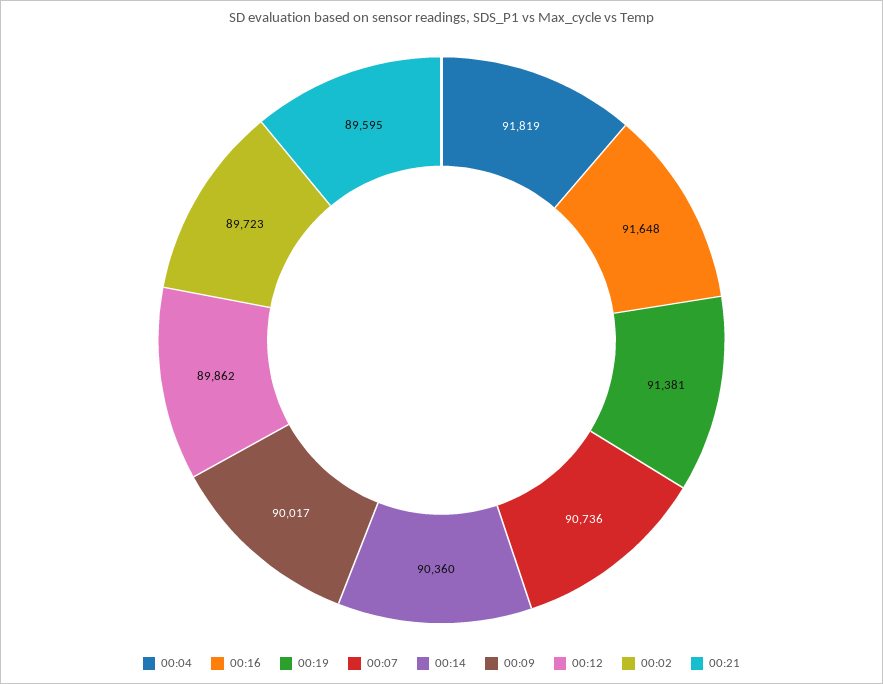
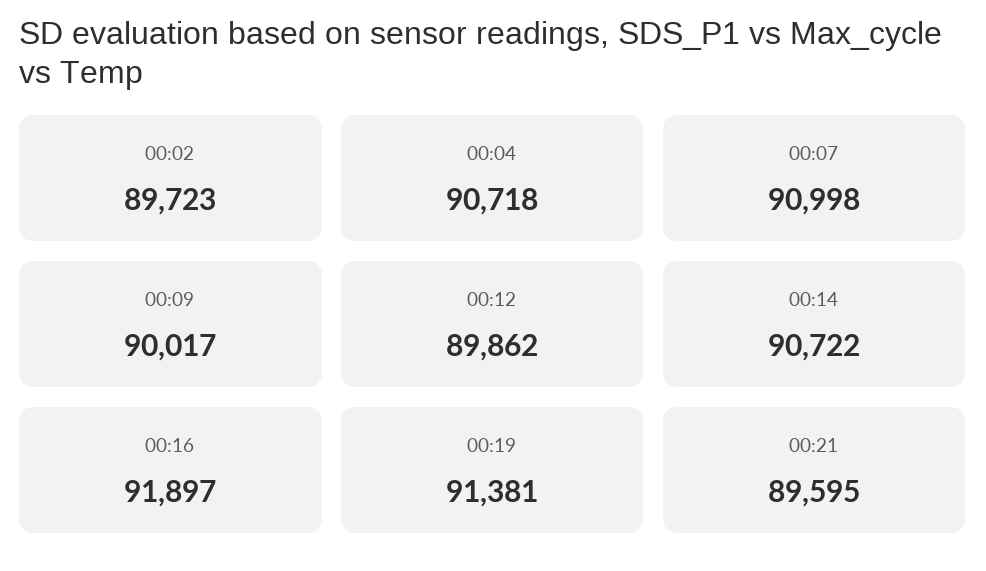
00:04: 91819 -> 90718
00:16: 91648 -> 91897
00:07: 90736 -> 90998
00:14: 90360 -> 90722

